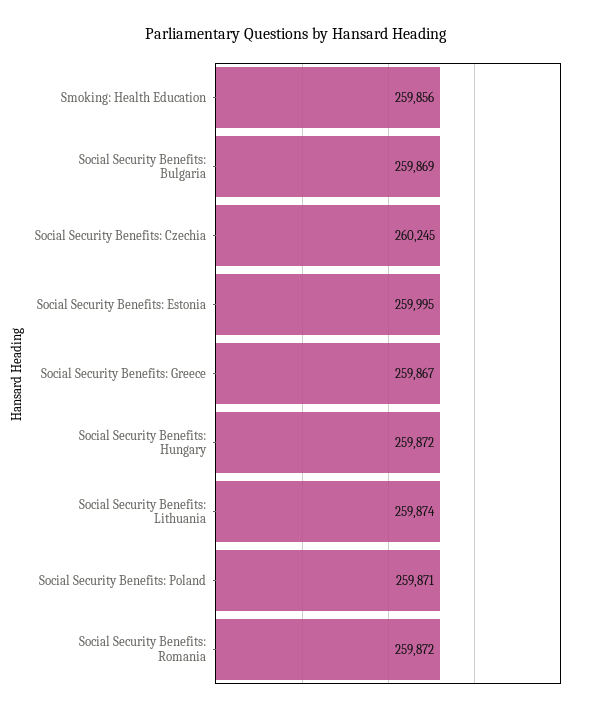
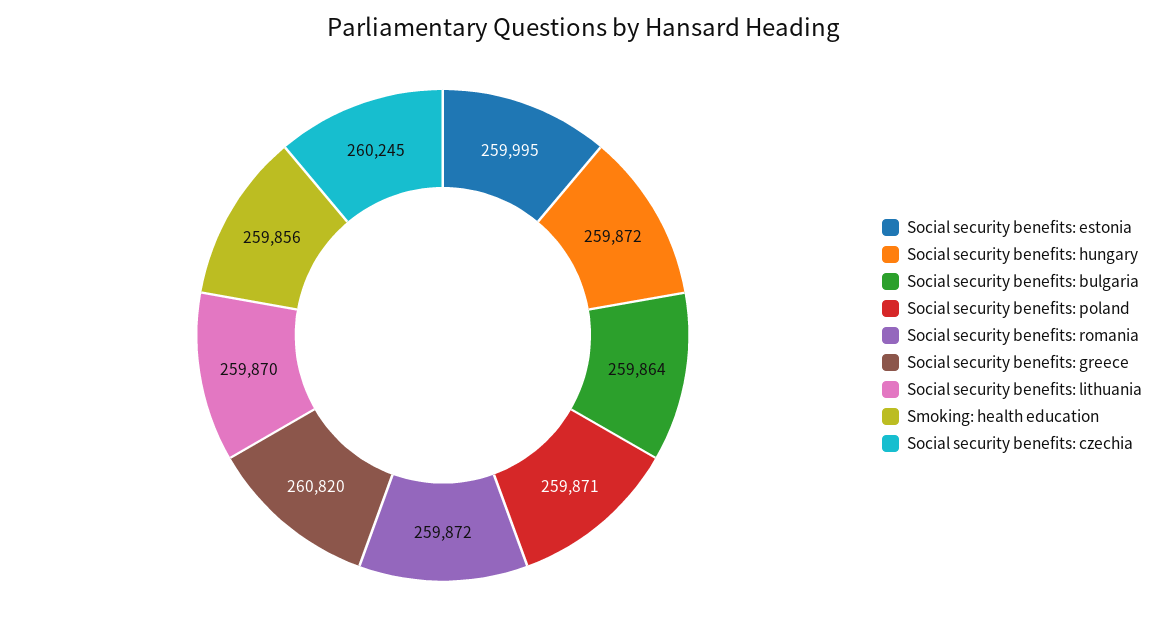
Social Security Benefits: Bulgaria: 259869 -> 259864
Social Security Benefits: Greece: 259867 -> 260820
Social Security Benefits: Lithuania: 259874 -> 259870

